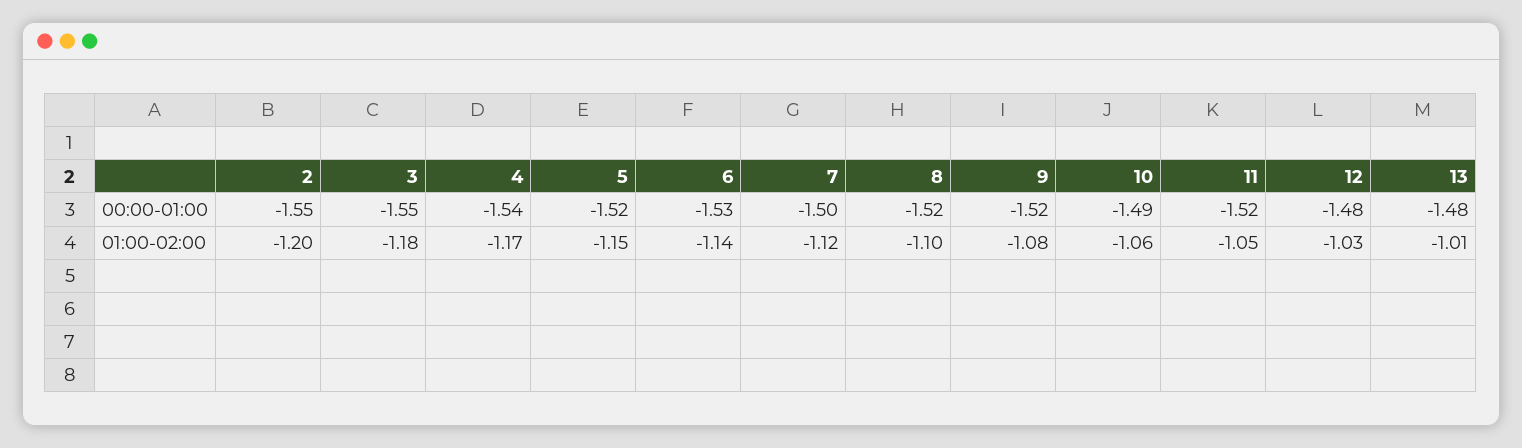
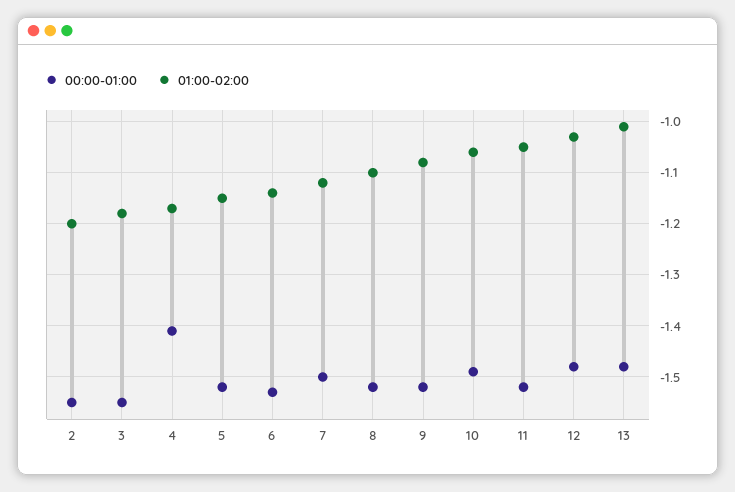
00:00-01:00, 4: -1.54 -> -1.4

